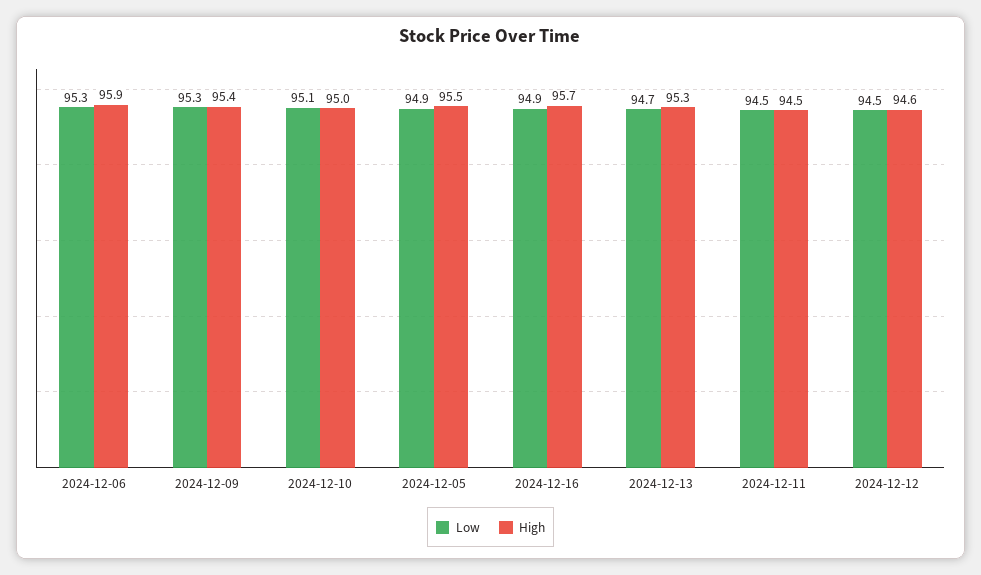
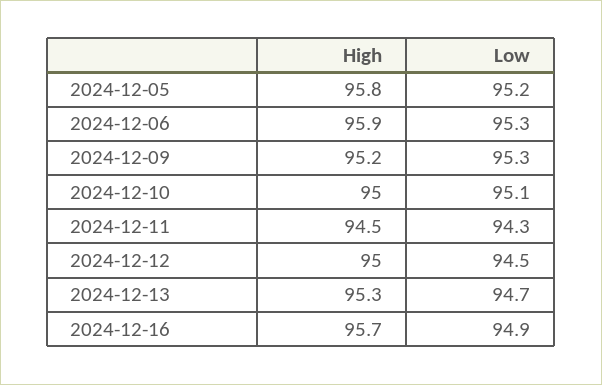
High, 2024-12-09: 95.4 -> 95.2
Low, 2024-12-05: 94.9 -> 95.2
High, 2024-12-05: 95.5 -> 95.8
Low, 2024-12-11: 94.5 -> 94.3
High, 2024-12-12: 94.6 -> 95

